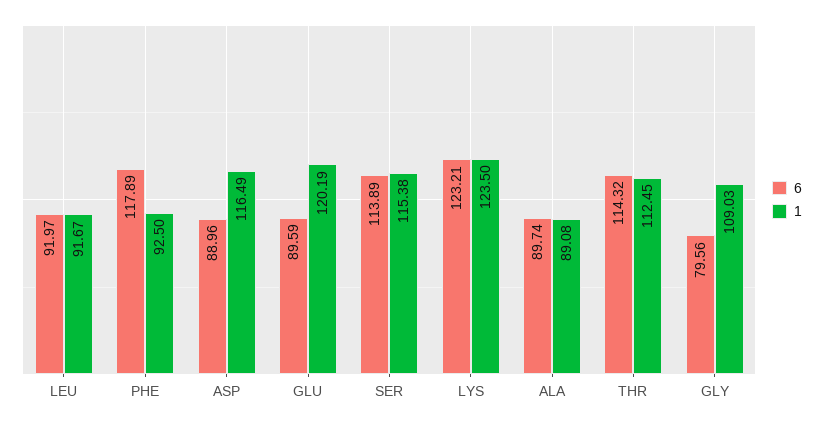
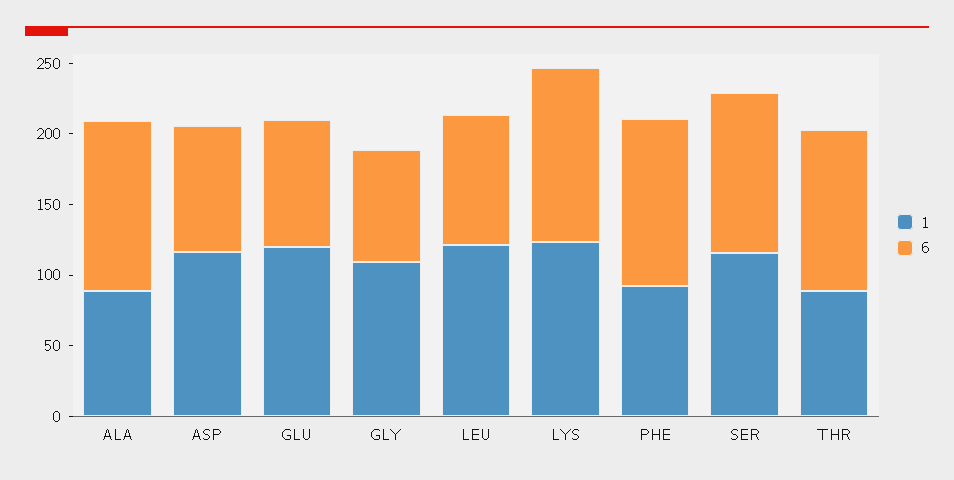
1, LEU: 91.67 -> 120
6, ALA: 89.74 -> 120
1, THR: 112.45 -> 90

